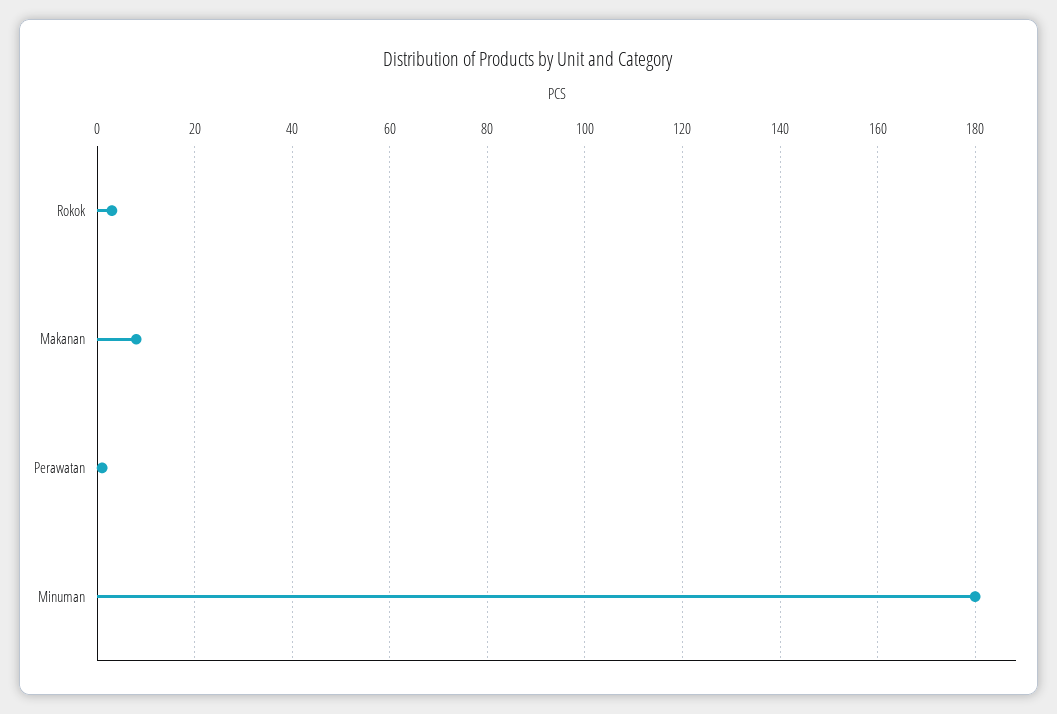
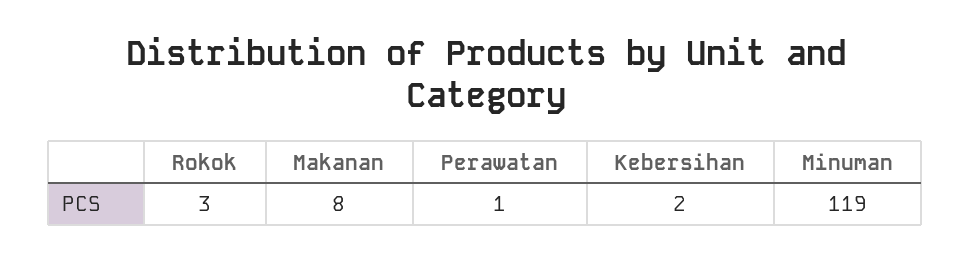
Minuman: 180 -> 119
Kebersihan: none -> 2

